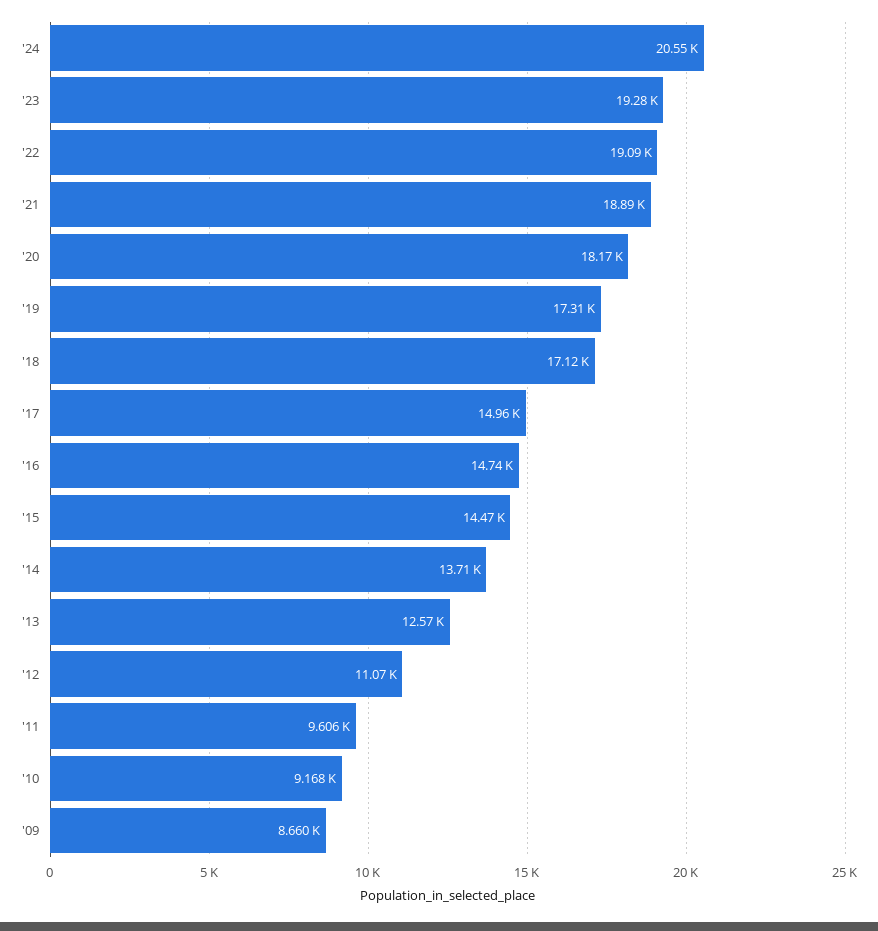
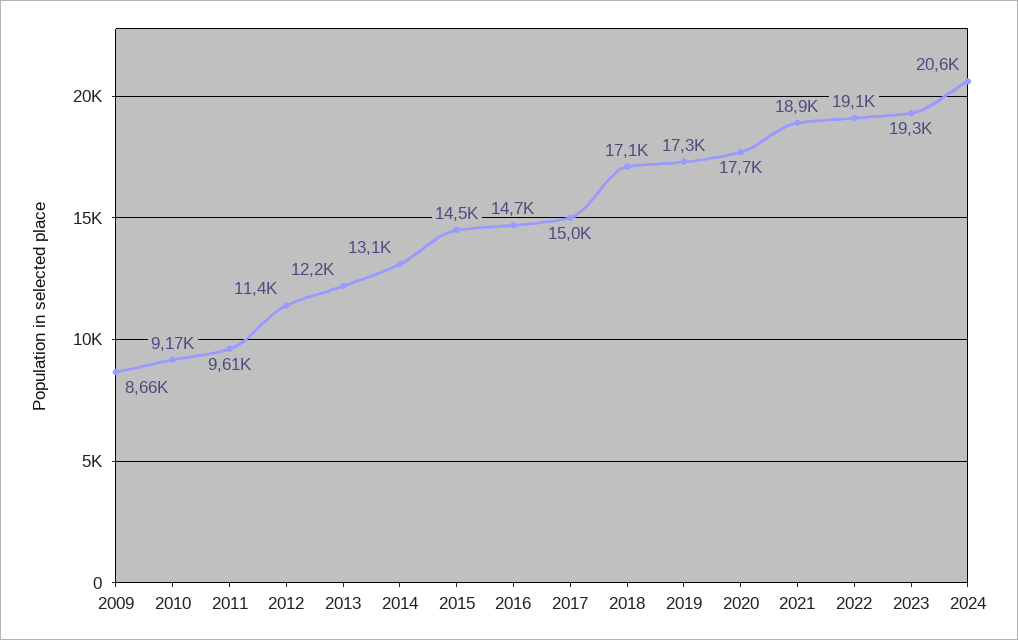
'20: 18170 -> 17700
'14: 13710 -> 13100
'13: 12570 -> 12200
'12: 11070 -> 11400

